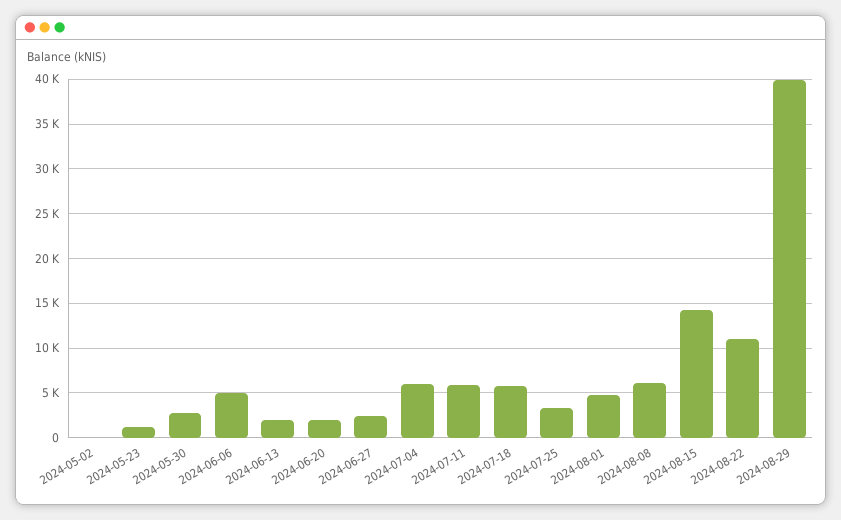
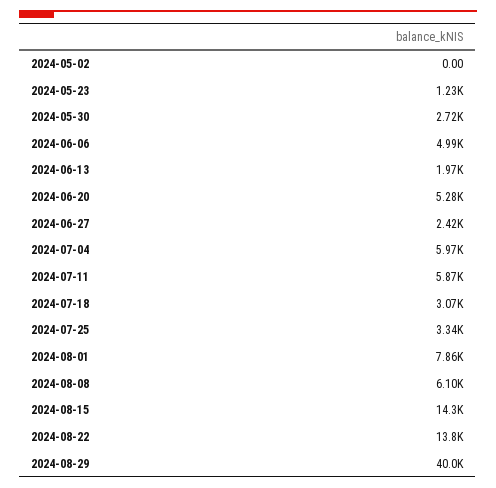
2024-06-20: 2000 -> 5280
2024-07-18: 6000 -> 3070
2024-08-01: 5000 -> 7860
2024-08-22: 11000 -> 13800

